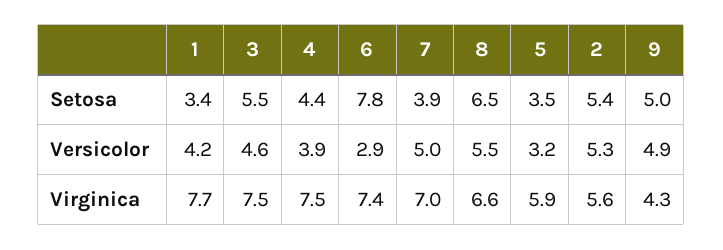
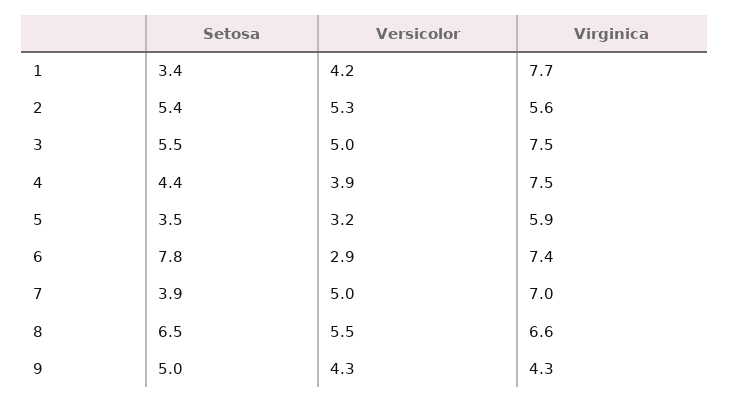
3, Versicolor: 4.6 -> 5
9, Versicolor: 4.9 -> 4.3

